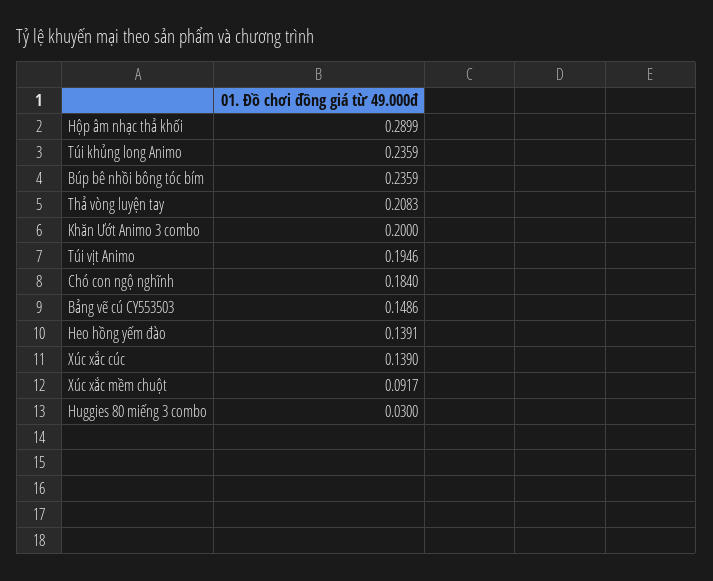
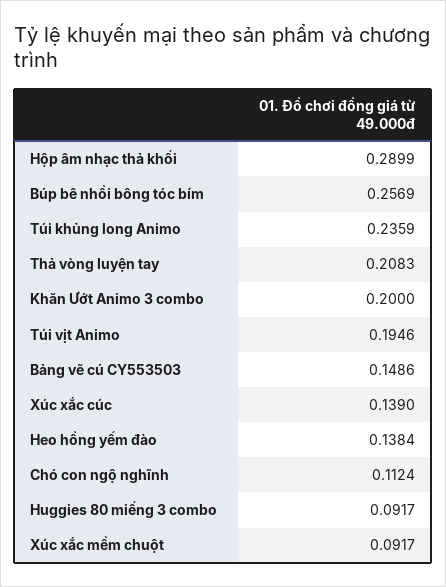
Búp bê nhồi bông tóc bím: 0.2359 -> 0.2569
Chó con ngộ nghĩnh: 0.184 -> 0.1124
Heo hồng yếm đào: 0.1391 -> 0.1384
Huggies 80 miếng 3 combo: 0.03 -> 0.0917

